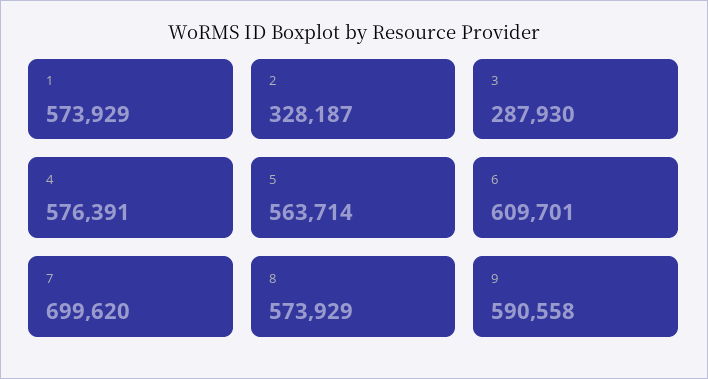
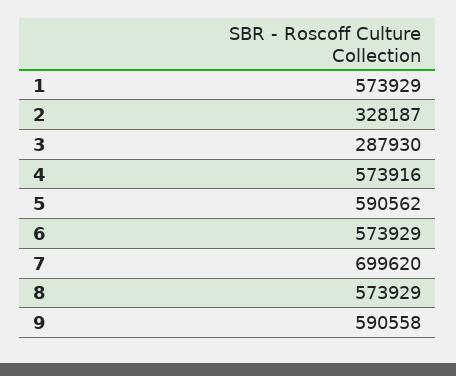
4: 576391 -> 573916
5: 563714 -> 590562
6: 609701 -> 573929

